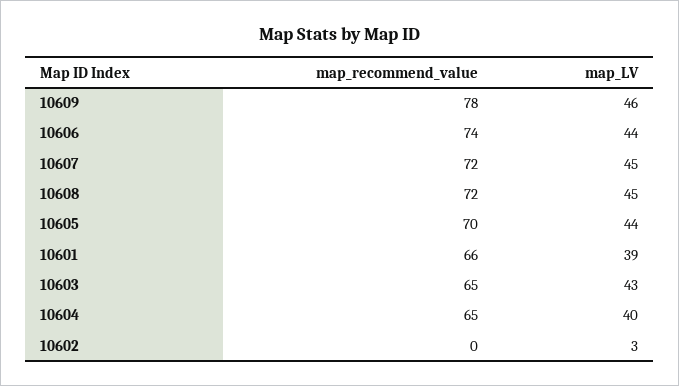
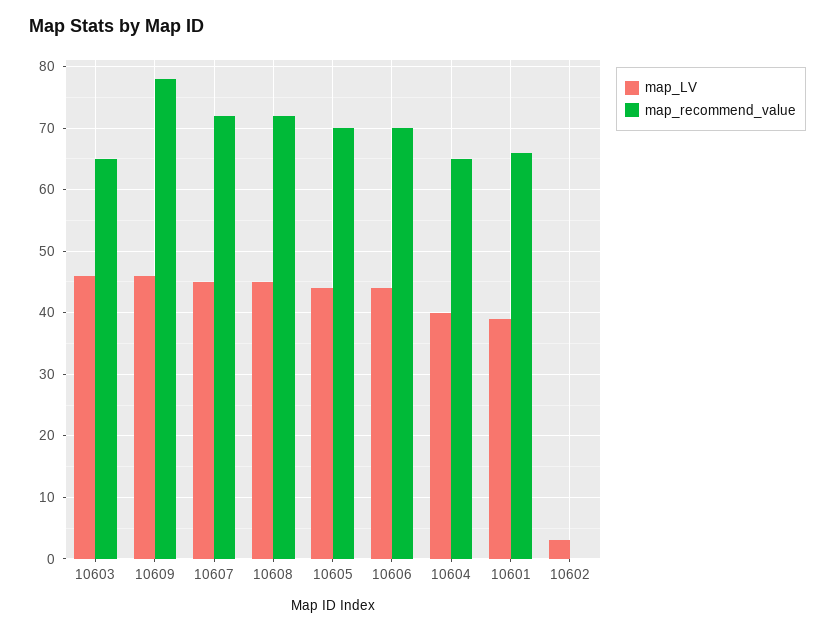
map_recommend_value, 10606: 74 -> 70
map_LV, 10603: 43 -> 46

